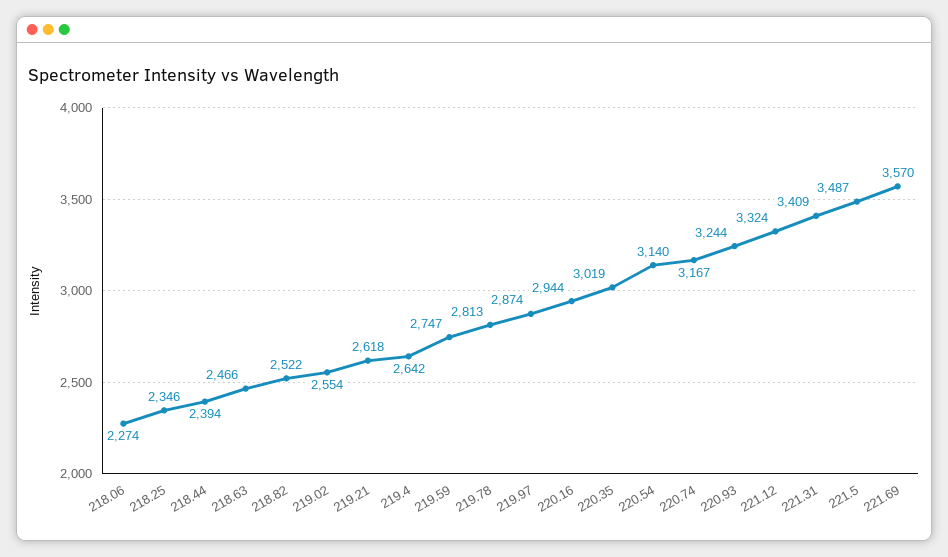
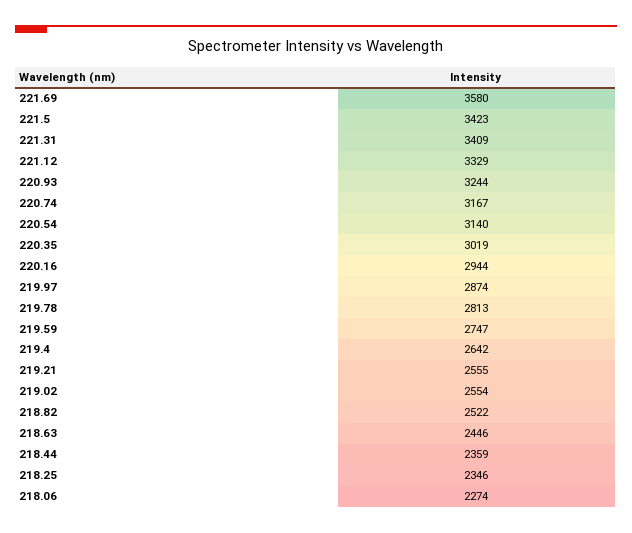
218.44: 2394 -> 2359
218.63: 2466 -> 2446
219.21: 2618 -> 2555
221.12: 3324 -> 3329
221.5: 3487 -> 3423
221.69: 3570 -> 3580

